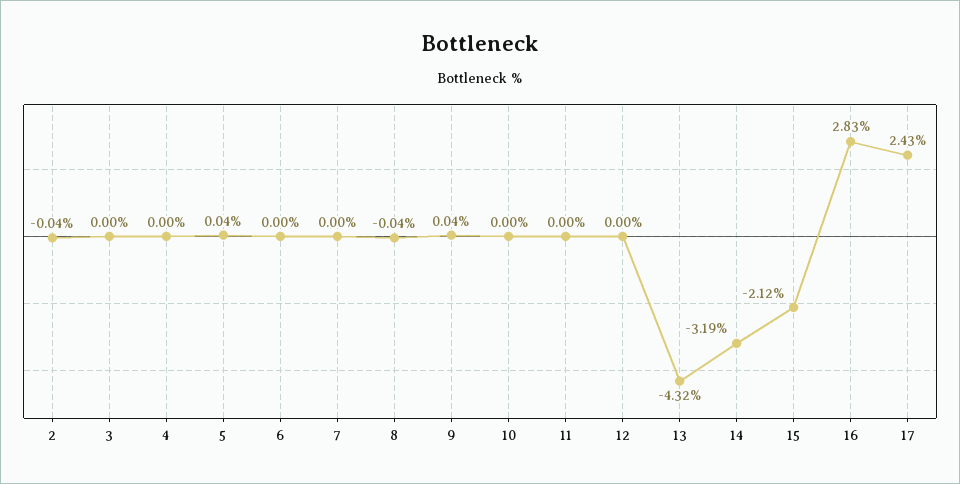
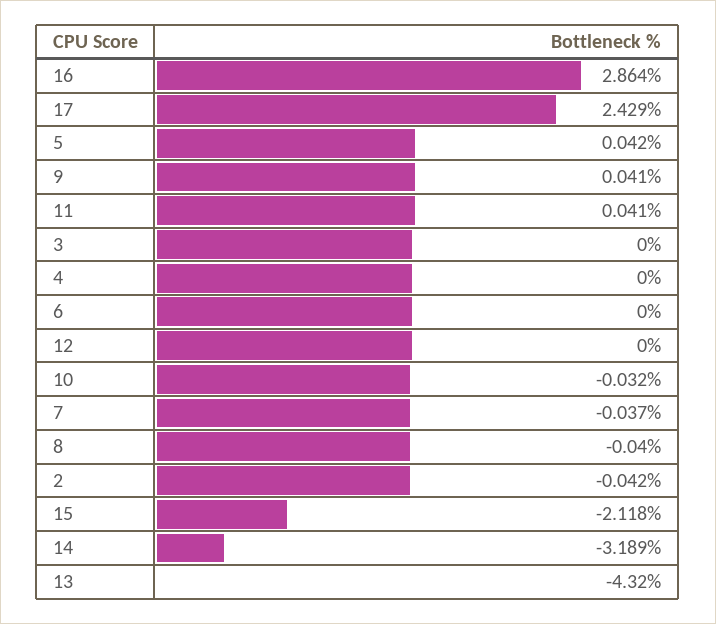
7: 0 -> -0.037
10: 0 -> -0.032
11: 0 -> 0.041
16: 2.83 -> 2.864

